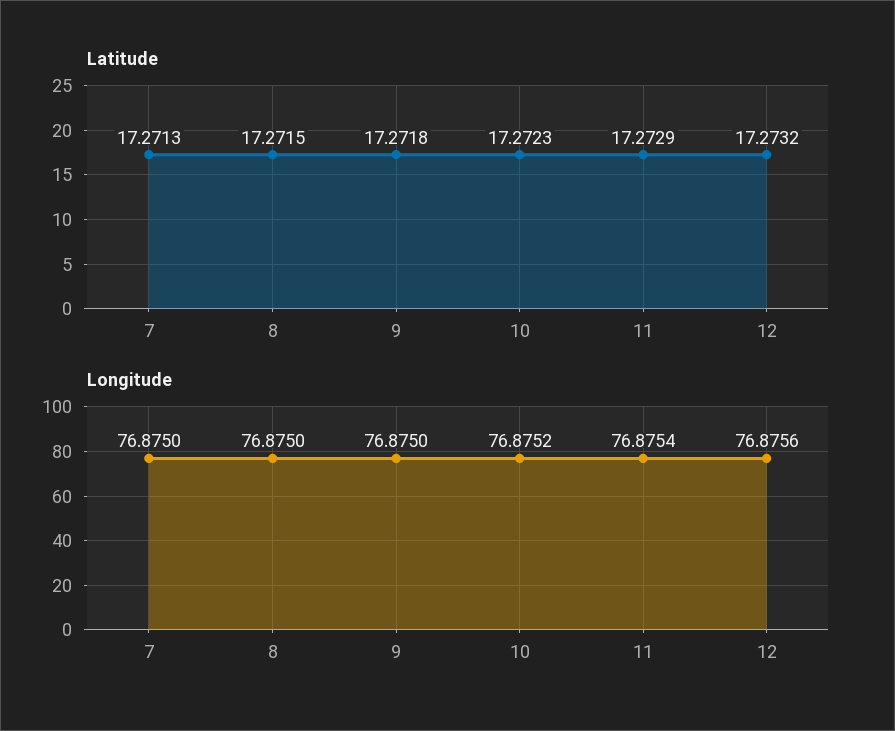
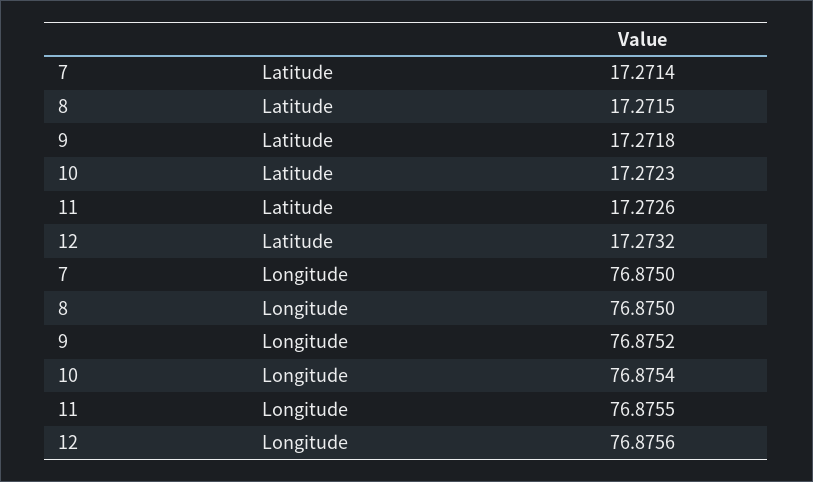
Latitude, 7: 17.2713 -> 17.2714
Latitude, 11: 17.2729 -> 17.2726
Longitude, 9: 76.875 -> 76.8752
Longitude, 10: 76.8752 -> 76.8754
Longitude, 11: 76.8754 -> 76.8755

